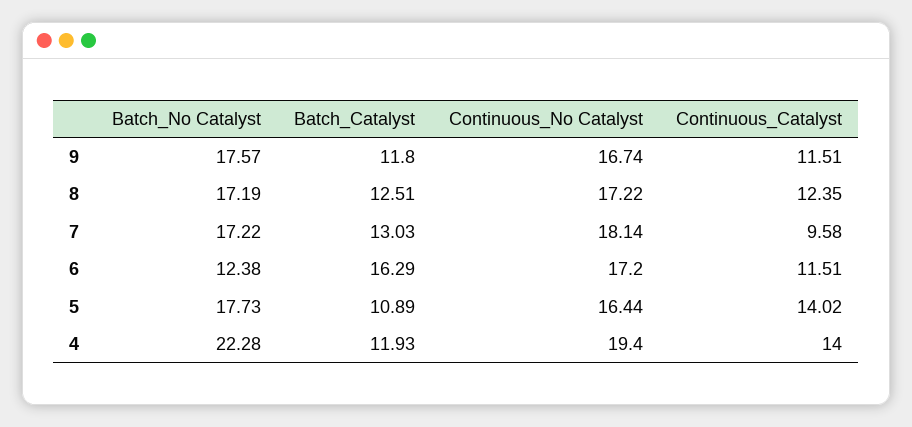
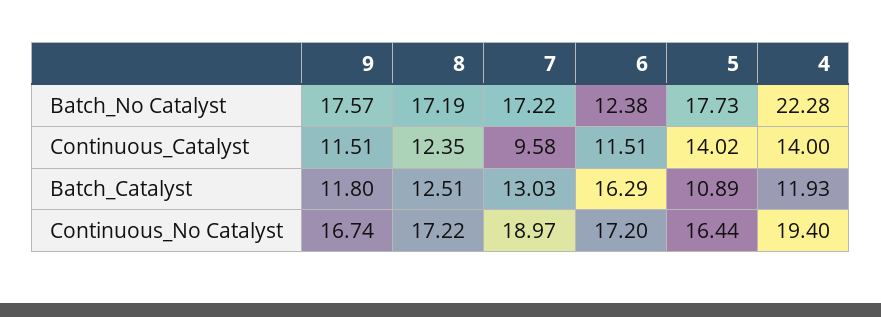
Continuous_No Catalyst, 7: 18.14 -> 18.97

